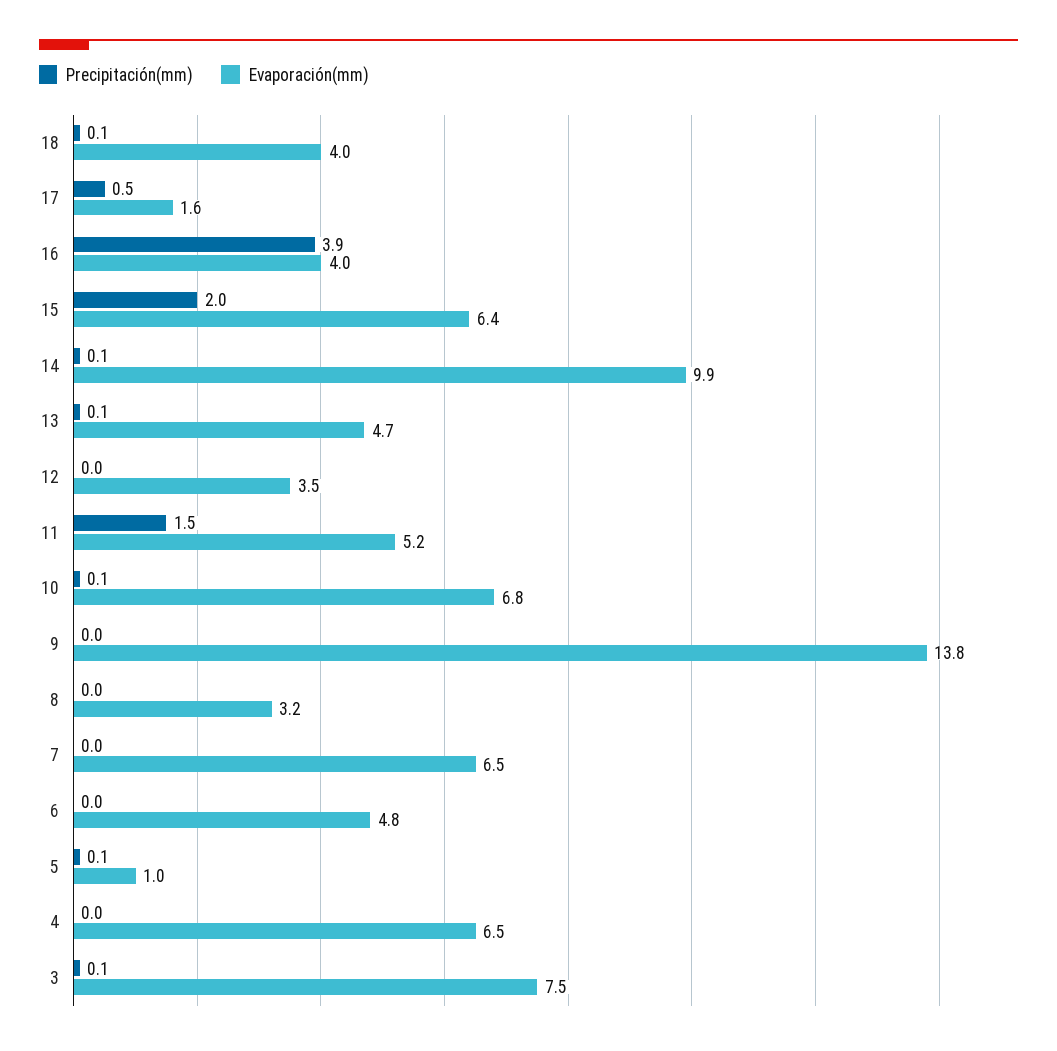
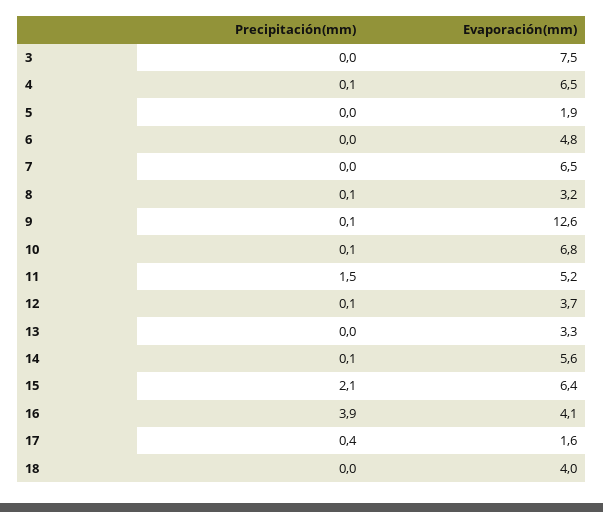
Precipitación(mm), 18: 0.1 -> 0
Precipitación(mm), 17: 0.5 -> 0.4
Evaporación(mm), 16: 4 -> 4.1
Precipitación(mm), 15: 2 -> 2.1
Evaporación(mm), 14: 9.9 -> 5.6
Precipitación(mm), 13: 0.1 -> 0
Evaporación(mm), 13: 4.7 -> 3.3
Precipitación(mm), 12: 0 -> 0.1
Evaporación(mm), 12: 3.5 -> 3.7
Precipitación(mm), 9: 0 -> 0.1
Evaporación(mm), 9: 13.8 -> 12.6
Precipitación(mm), 8: 0 -> 0.1
Precipitación(mm), 5: 0.1 -> 0
Evaporación(mm), 5: 1 -> 1.9
Precipitación(mm), 4: 0 -> 0.1
Precipitación(mm), 3: 0.1 -> 0

